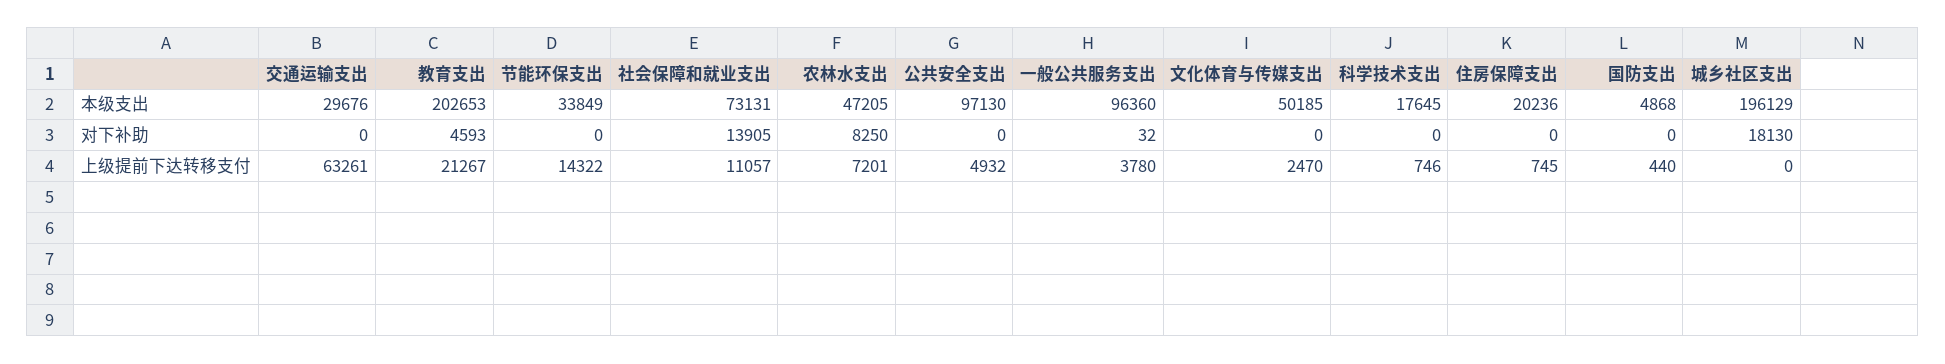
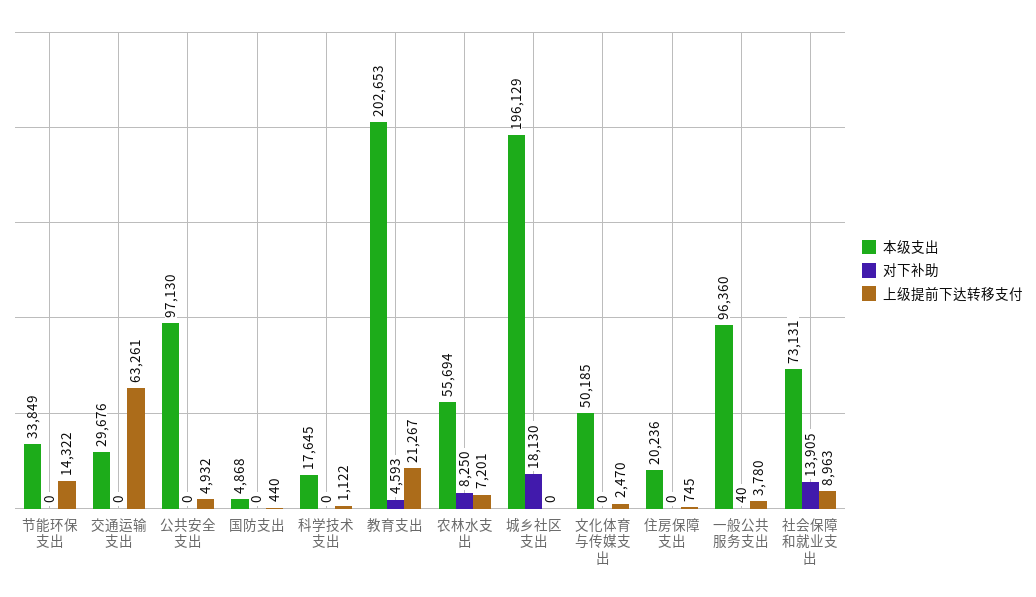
本级支出, 农林水支出: 47205 -> 55694
对下补助, 一般公共服务支出: 32 -> 40
上级提前下达转移支付, 社会保障和就业支出: 11057 -> 8963
上级提前下达转移支付, 科学技术支出: 746 -> 1122

